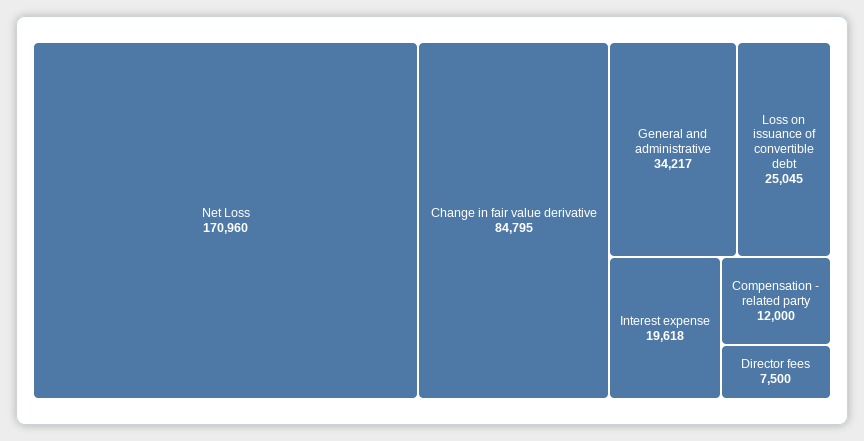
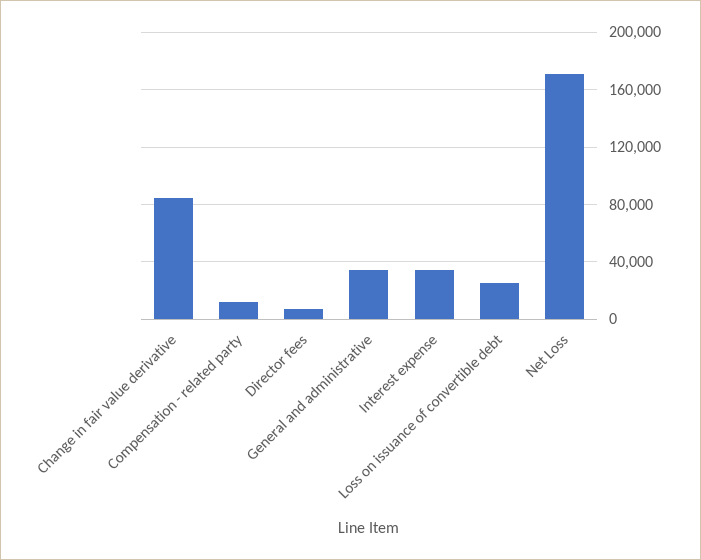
Interest expense: 19618 -> 35000

